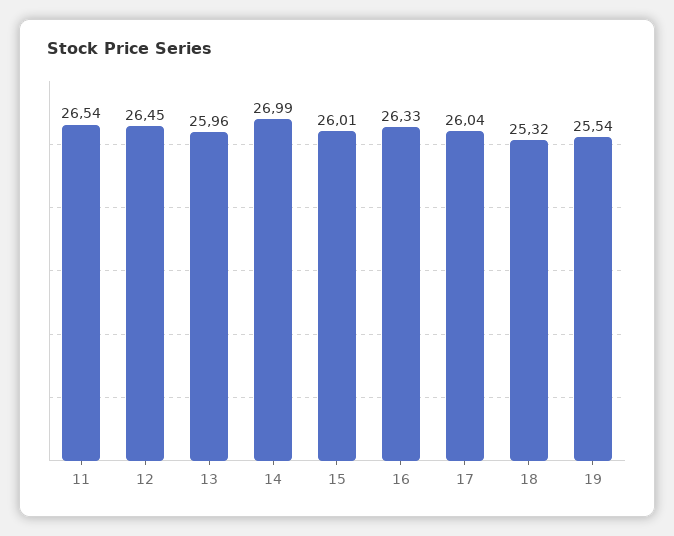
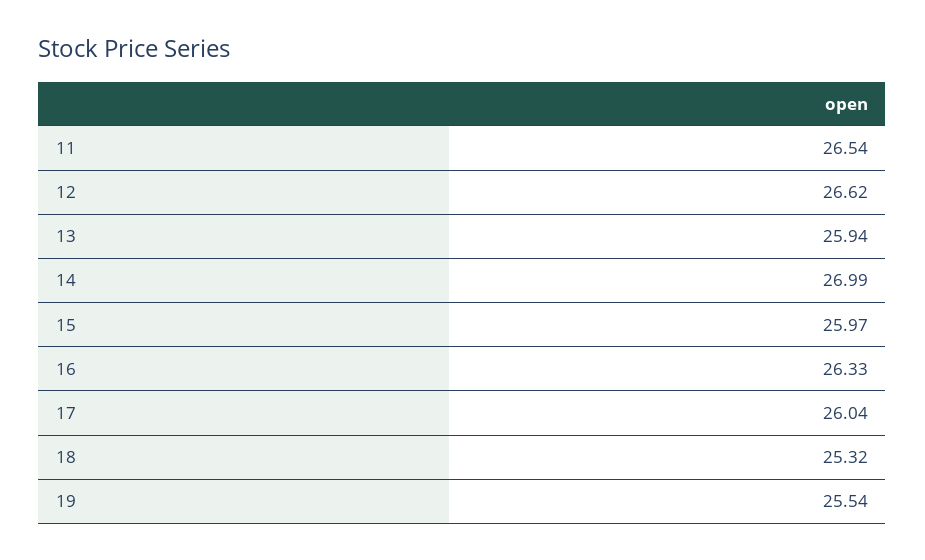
12: 26.45 -> 26.62
13: 25.96 -> 25.94
15: 26.01 -> 25.97

